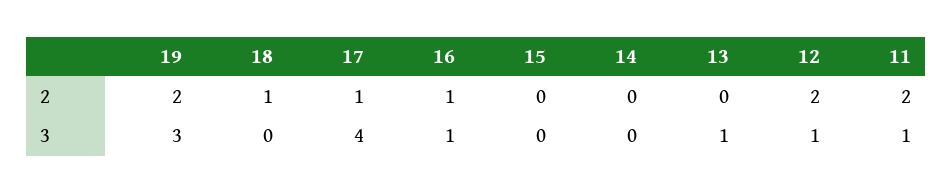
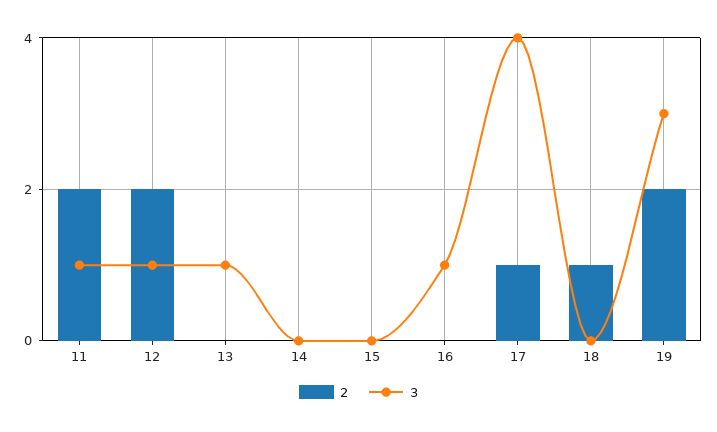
2, 16: 1 -> 0

